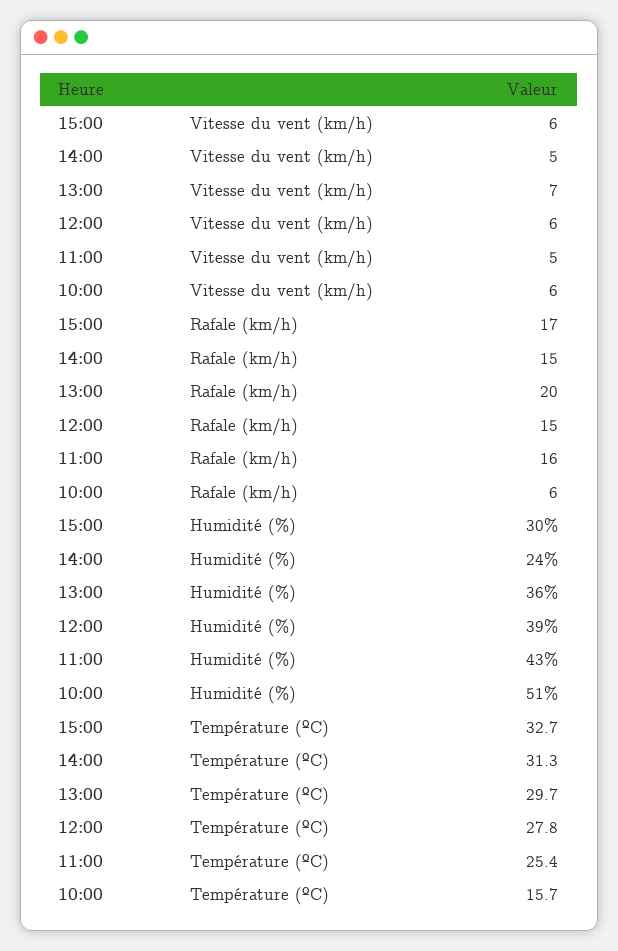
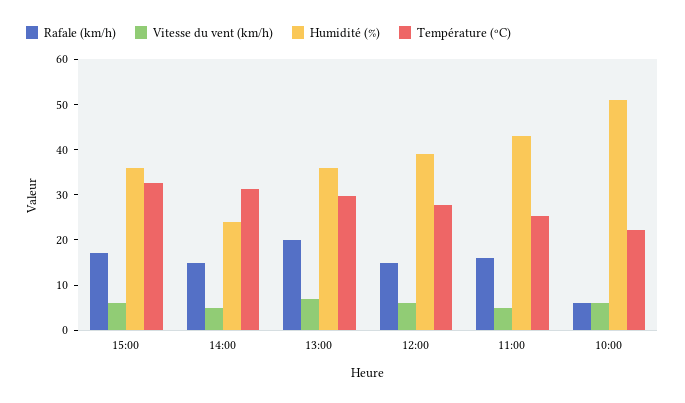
Humidité (%), 15:00: 30 -> 36
Température (ºC), 10:00: 15.7 -> 22

